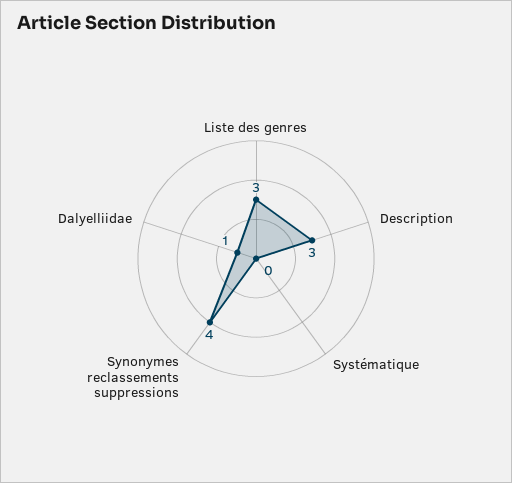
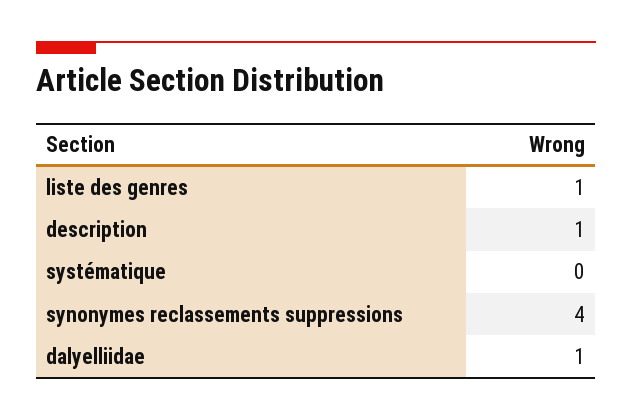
Liste des genres: 3 -> 1
Description: 3 -> 1

